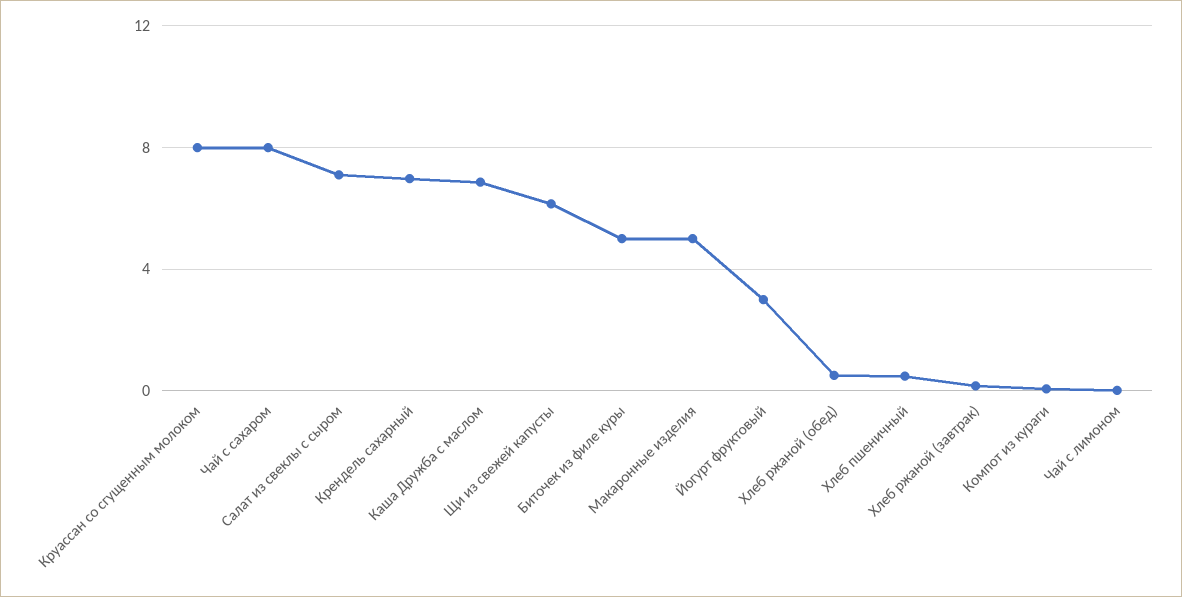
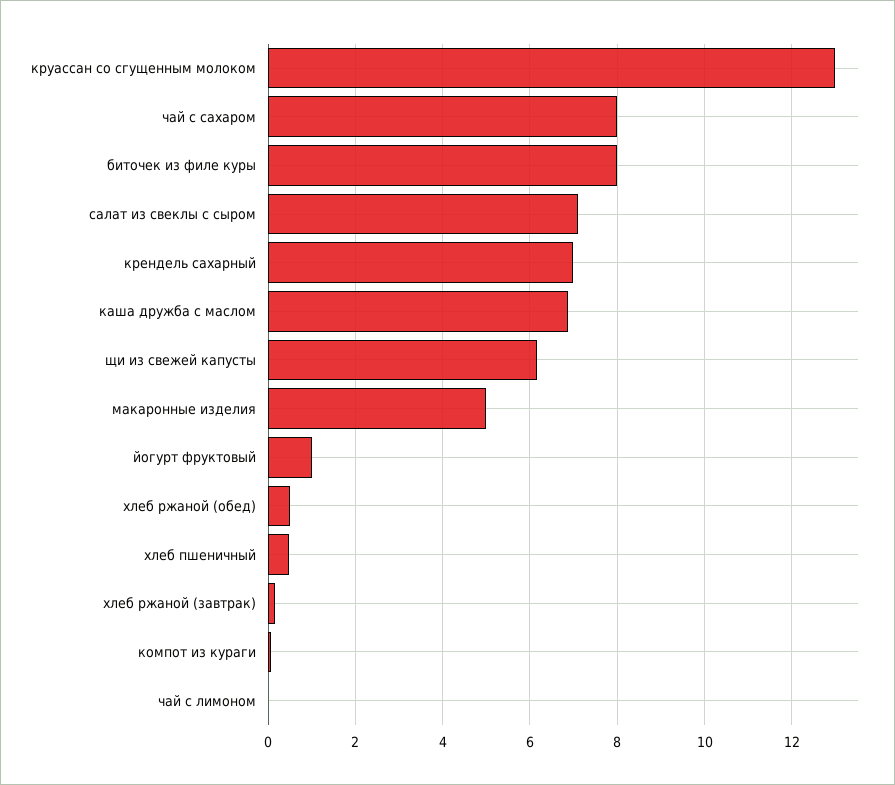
Круассан со сгущенным молоком: 8 -> 13
Биточек из филе куры: 5 -> 8
Йогурт фруктовый: 3 -> 1

